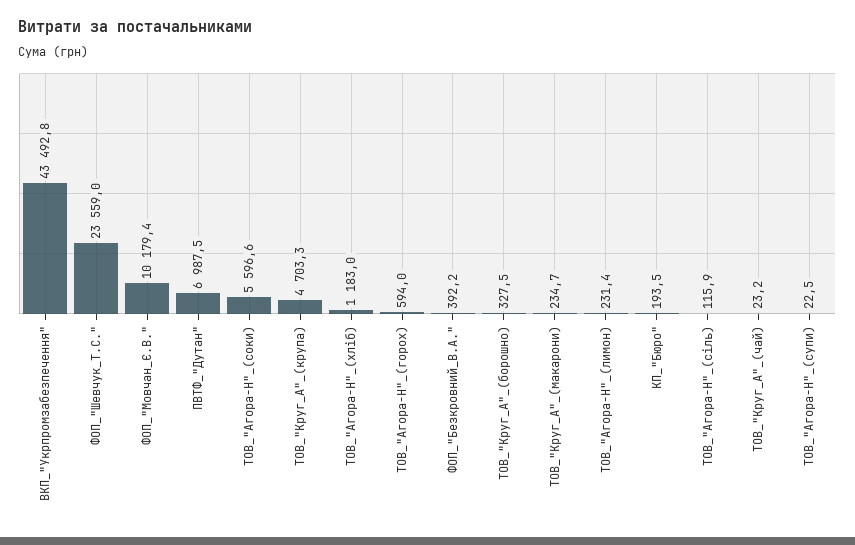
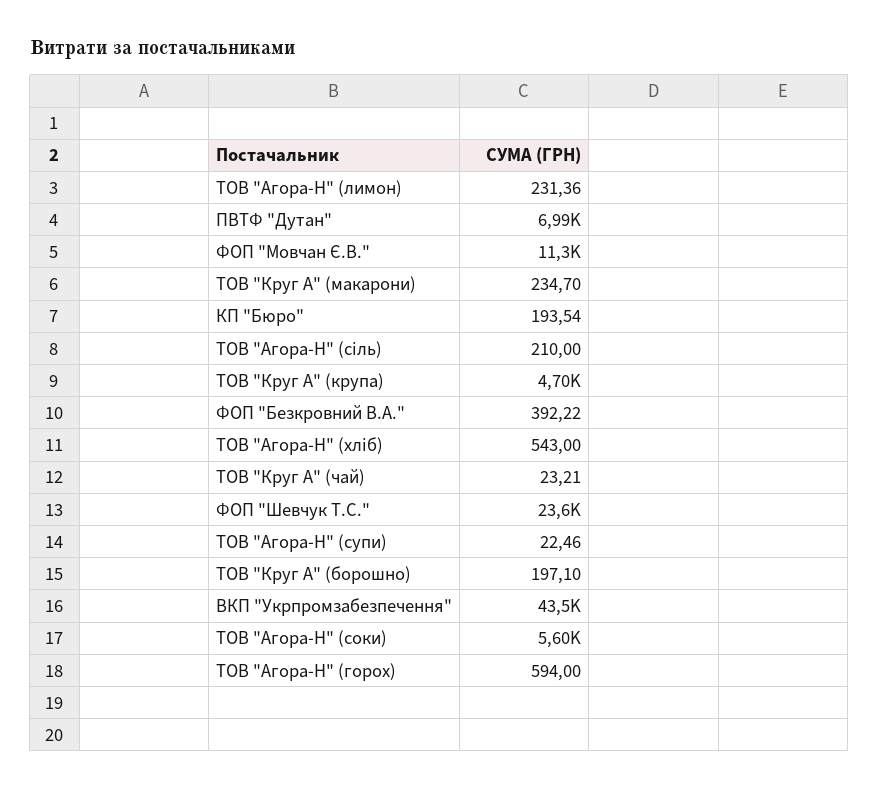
ФОП_"Мовчан_Є.В.": 10179.4 -> 11300
ТОВ_"Агора-Н"_(хліб): 1183 -> 543
ТОВ_"Круг_А"_(борошно): 327.5 -> 197.1
ТОВ_"Агора-Н"_(сіль): 115.9 -> 210

